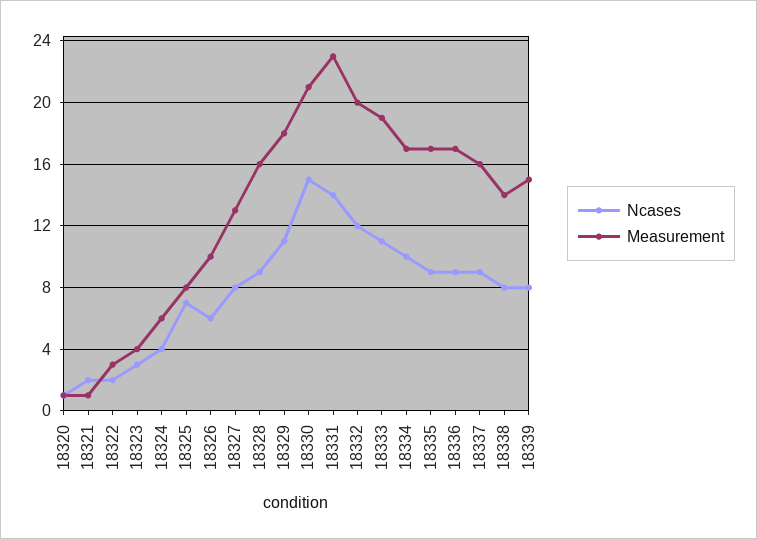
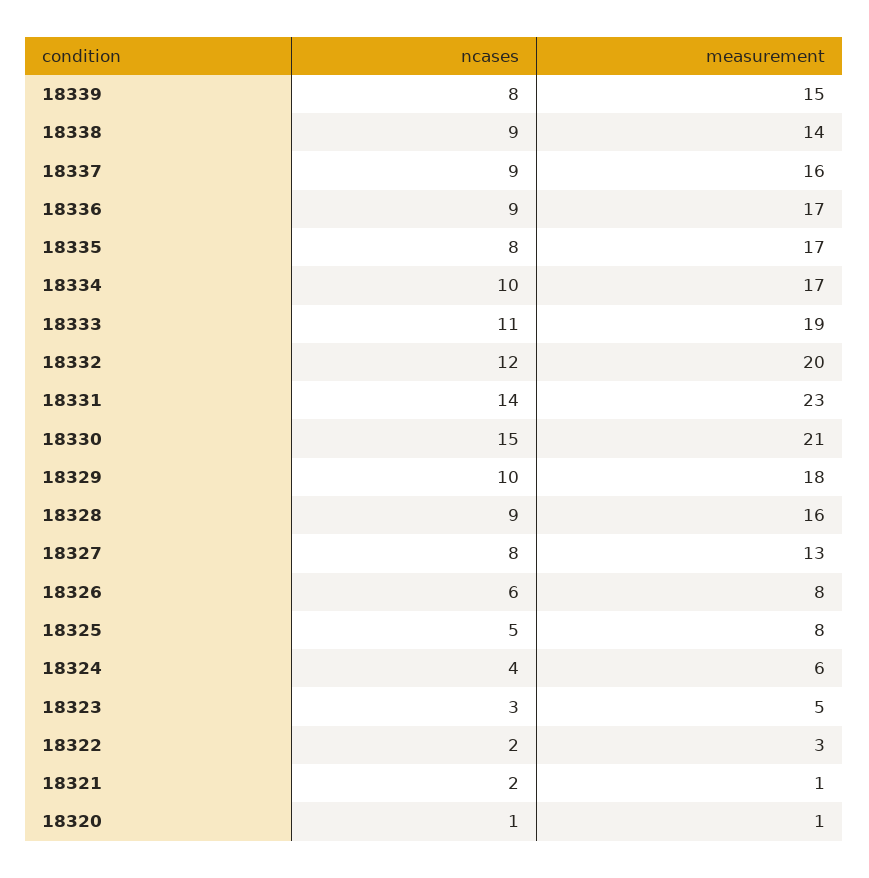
Measurement, 18323: 4 -> 5
Ncases, 18325: 7 -> 5
Measurement, 18326: 10 -> 8
Ncases, 18329: 11 -> 10
Ncases, 18335: 9 -> 8
Ncases, 18338: 8 -> 9

